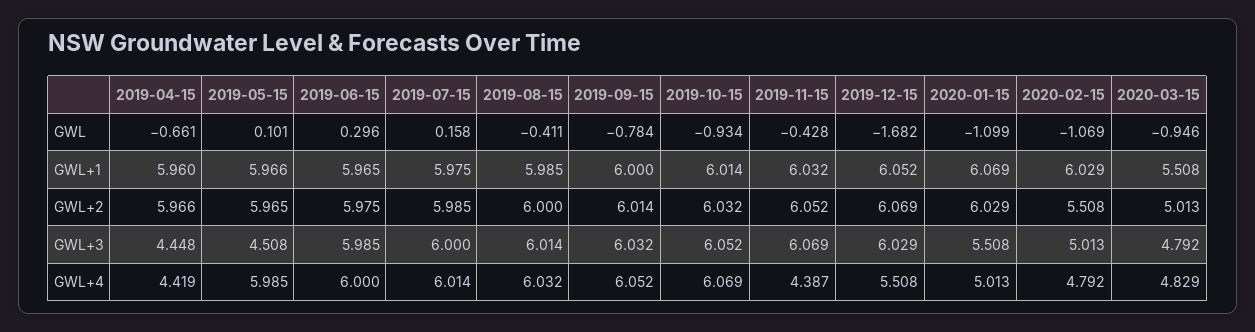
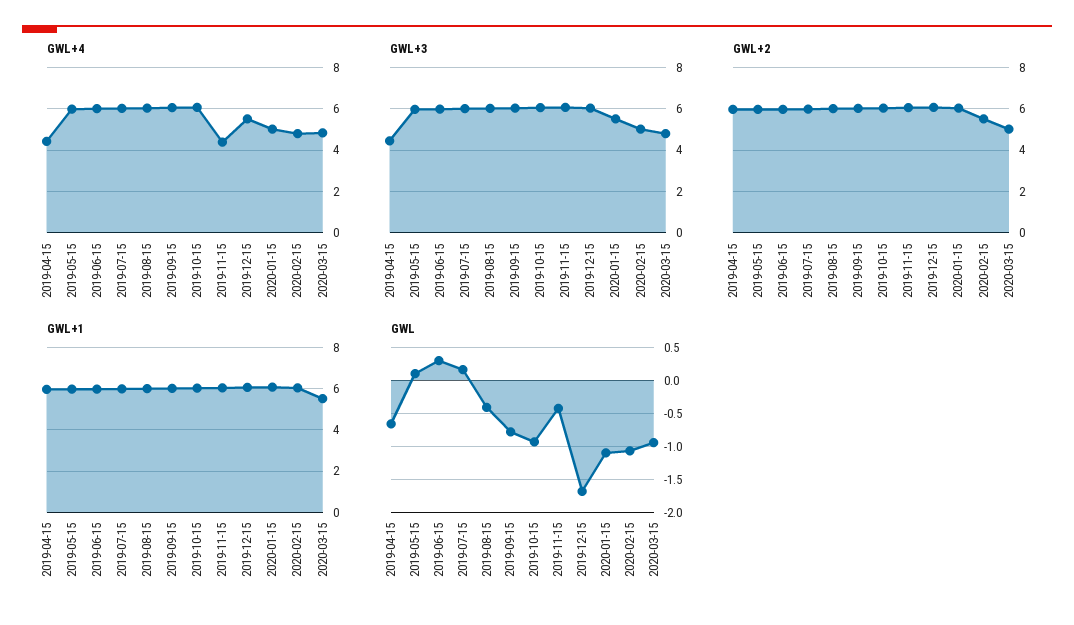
GWL+3, 2019-05-15: 4.508 -> 6

